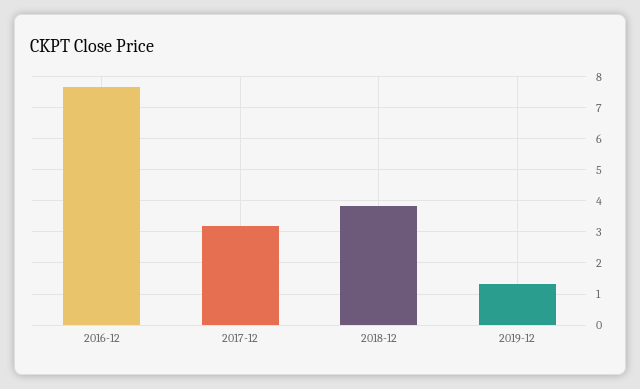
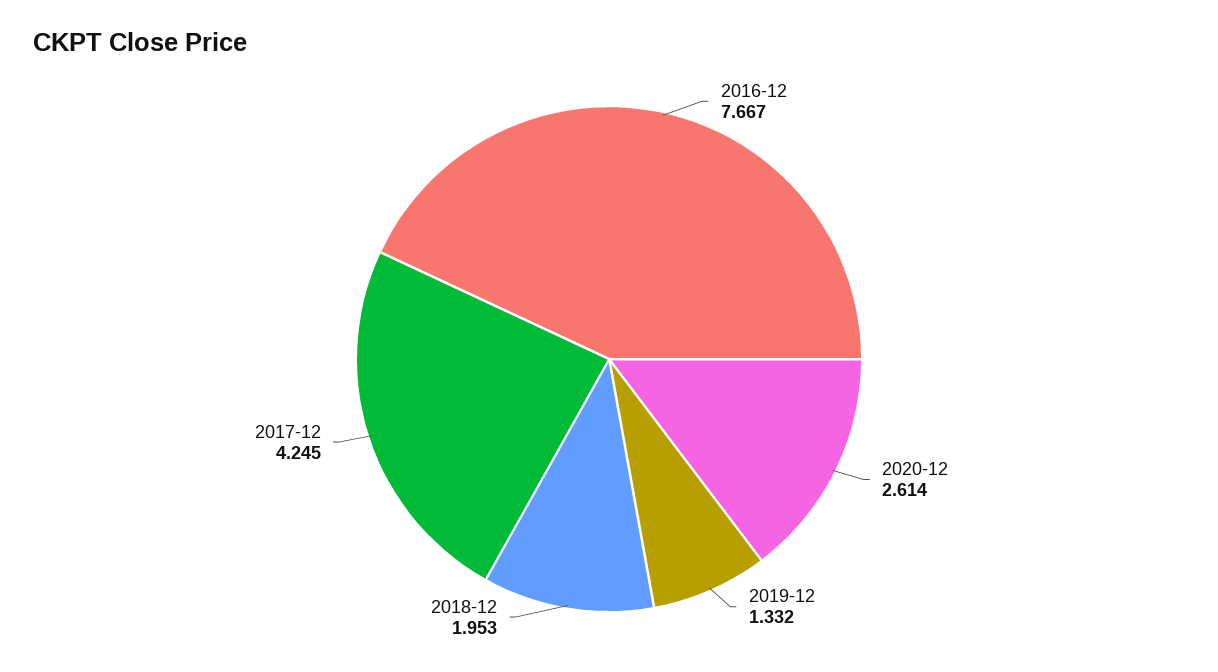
2017-12: 3.2 -> 4.245
2018-12: 3.8 -> 1.953
2020-12: none -> 2.614

